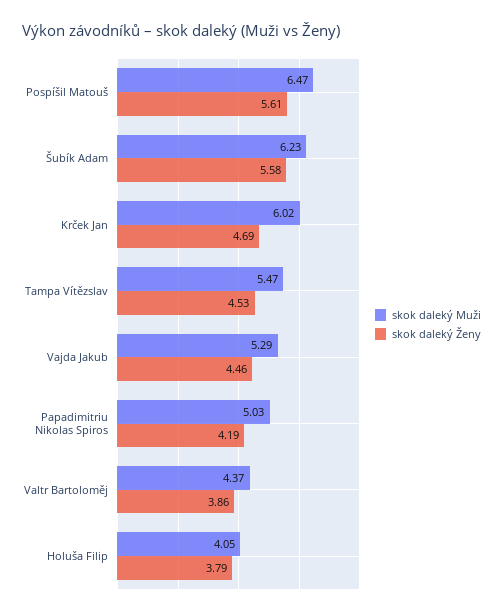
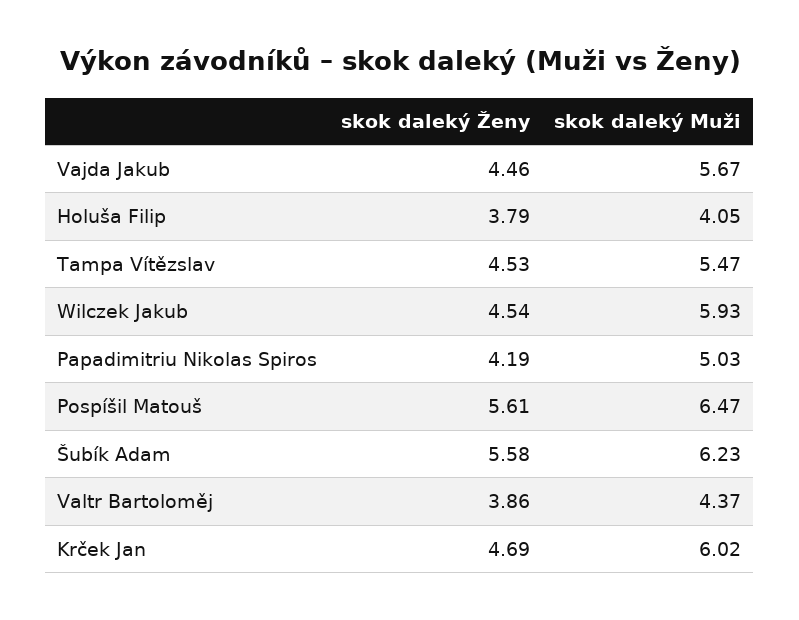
skok daleký Muži, Vajda Jakub: 5.29 -> 5.67
skok daleký Ženy, Wilczek Jakub: none -> 4.54
skok daleký Muži, Wilczek Jakub: none -> 5.93

